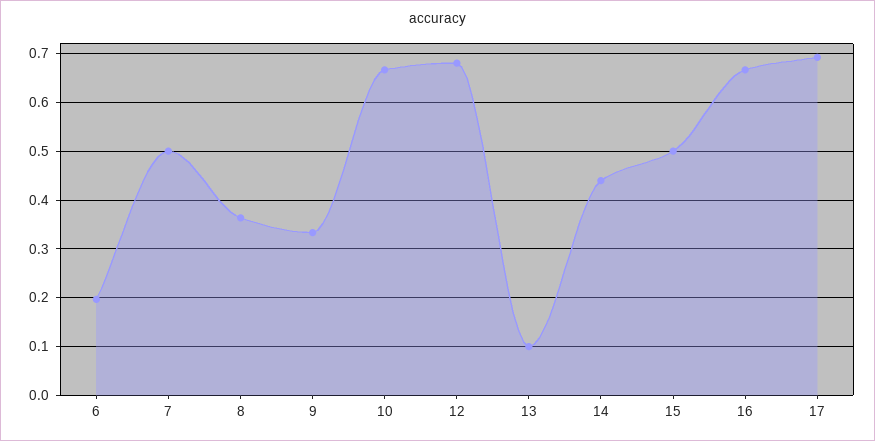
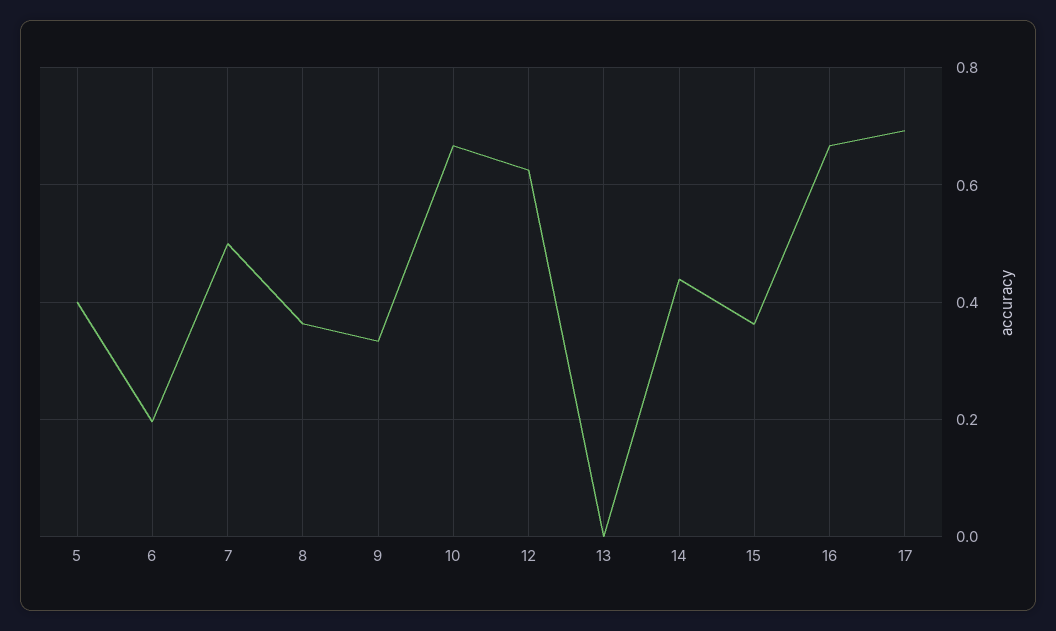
12: 0.68 -> 0.62
13: 0.1 -> 0
15: 0.5 -> 0.36
5: none -> 0.4

